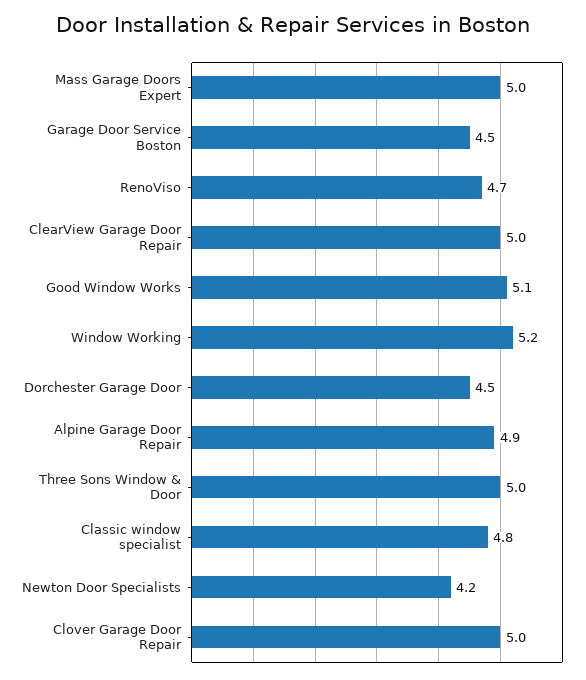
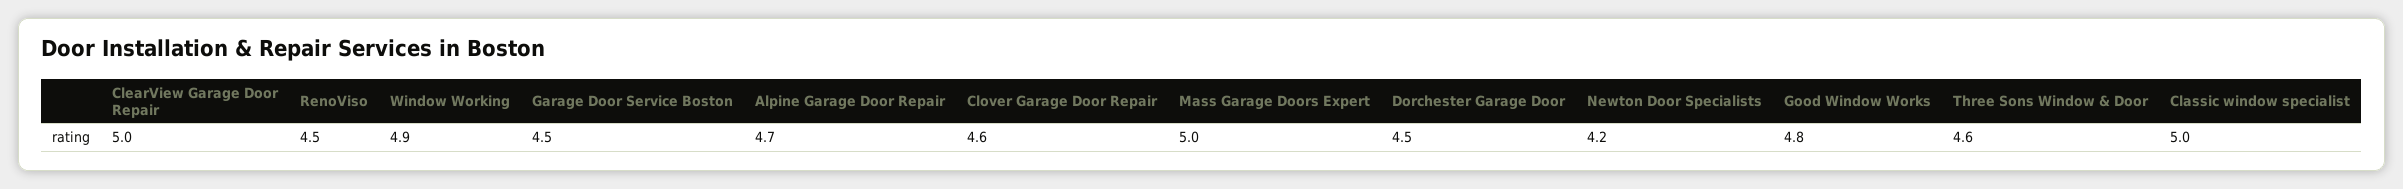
RenoViso: 4.7 -> 4.5
Good Window Works: 5.1 -> 4.8
Window Working: 5.2 -> 4.9
Alpine Garage Door Repair: 4.9 -> 4.7
Three Sons Window & Door: 5 -> 4.6
Classic window specialist: 4.8 -> 5
Clover Garage Door Repair: 5 -> 4.6

